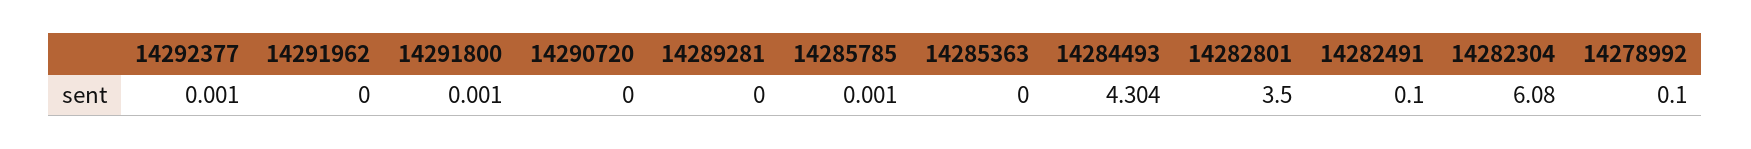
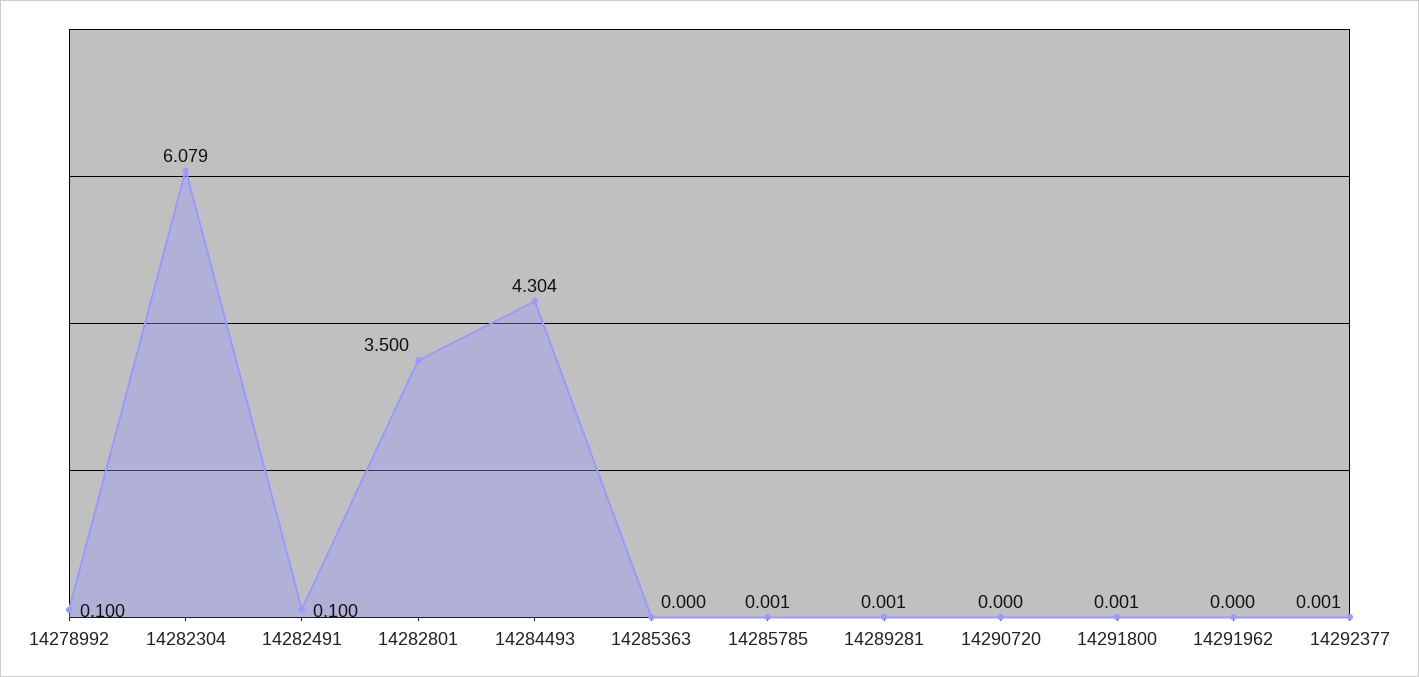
14289281: 0 -> 0.001
14282304: 6.08 -> 6.079

